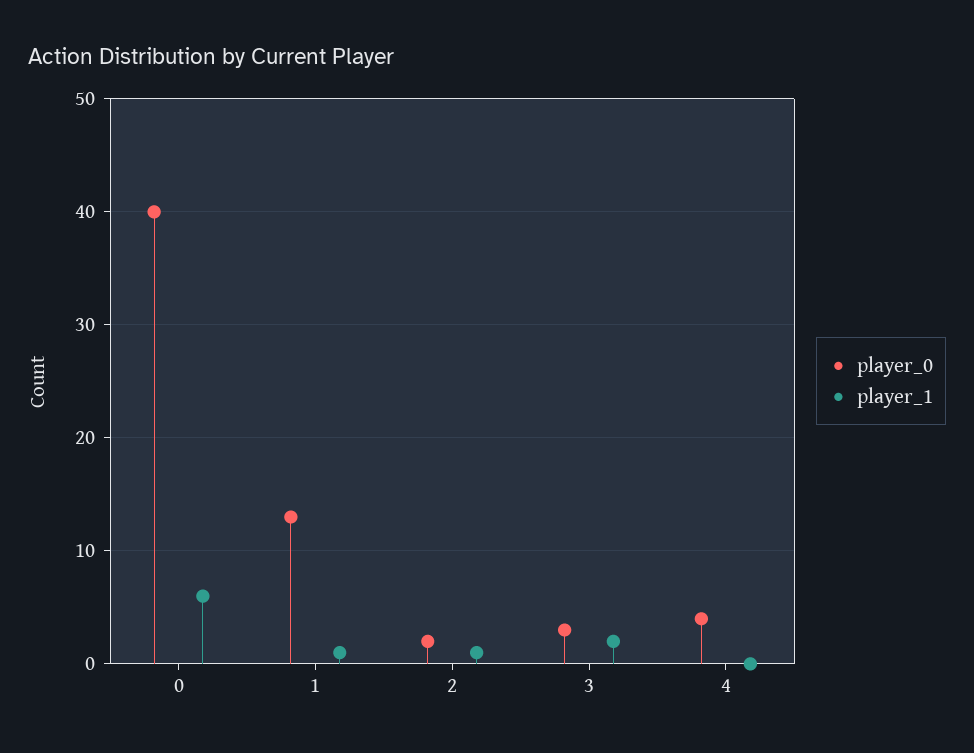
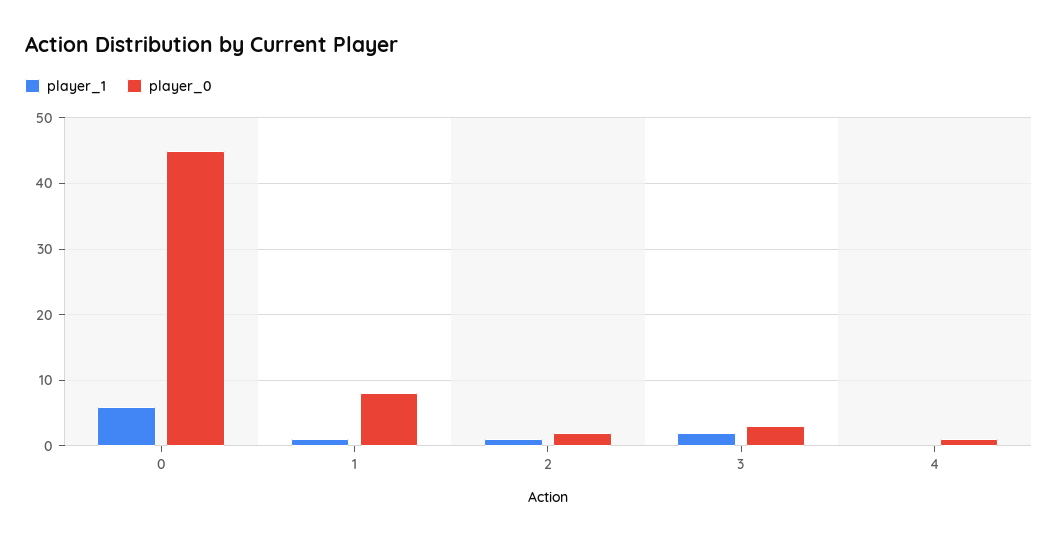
player_0, 0: 40 -> 45
player_0, 1: 13 -> 8
player_0, 4: 4 -> 1

